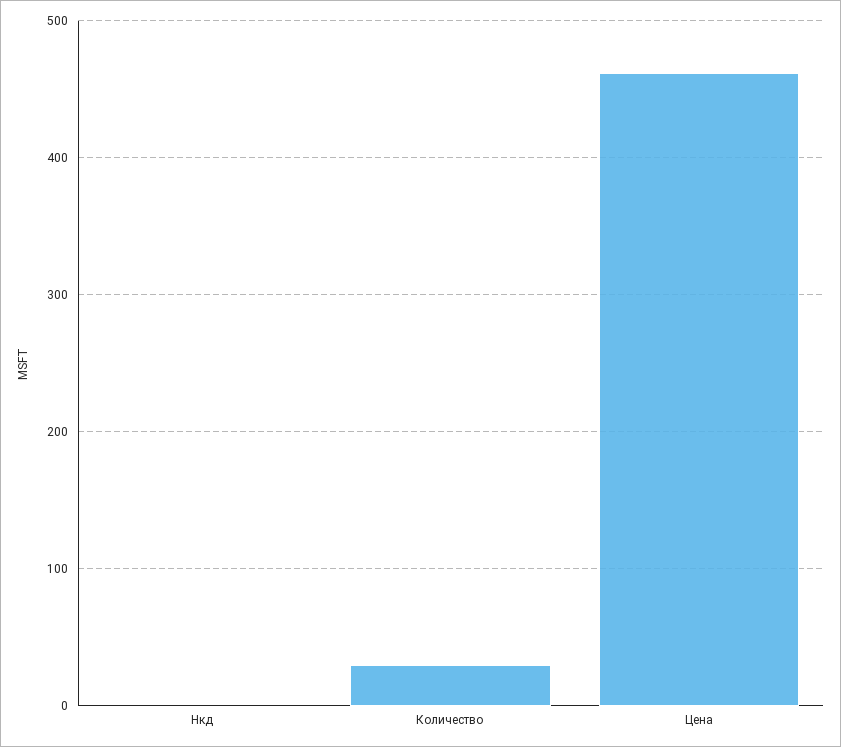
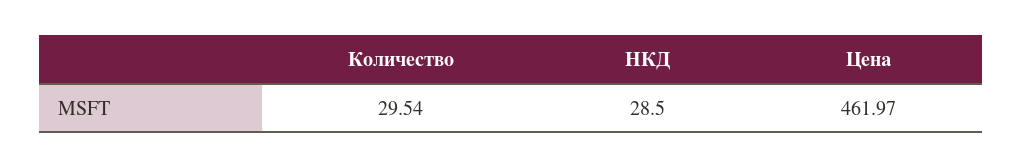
Нкд: 0 -> 28.5

